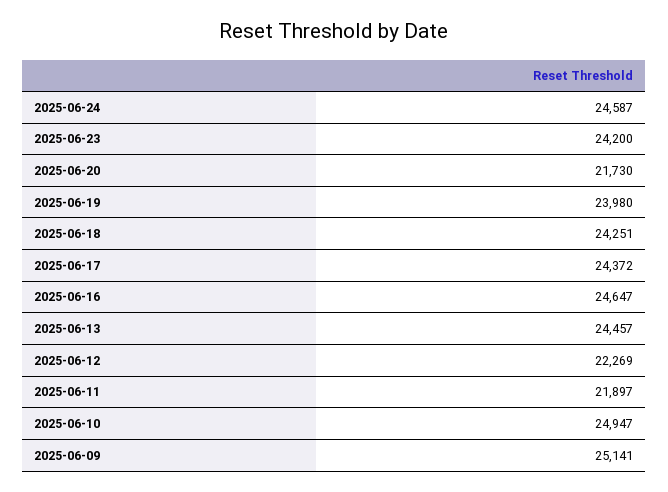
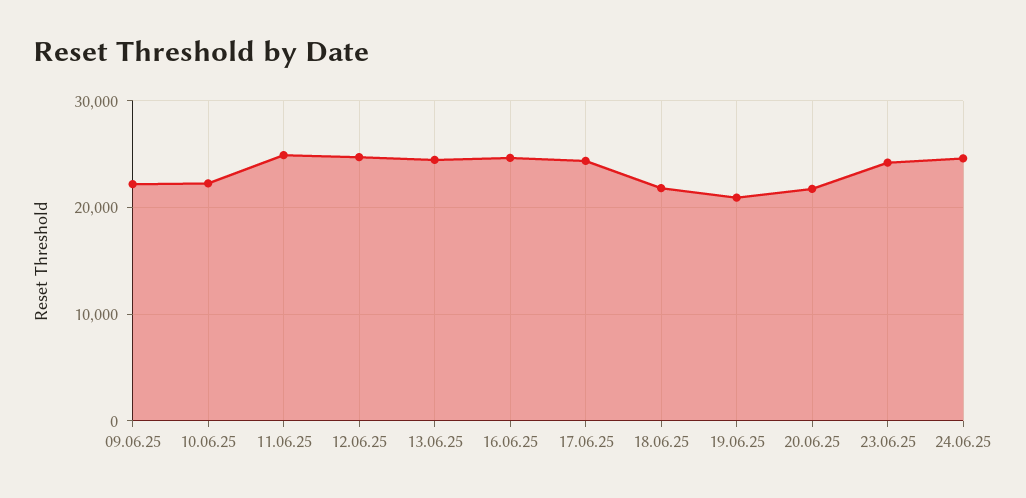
2025-06-19: 23980 -> 21000
2025-06-18: 24251 -> 22000
2025-06-12: 22269 -> 25000
2025-06-11: 21897 -> 25000
2025-06-10: 24947 -> 22000
2025-06-09: 25141 -> 22000

